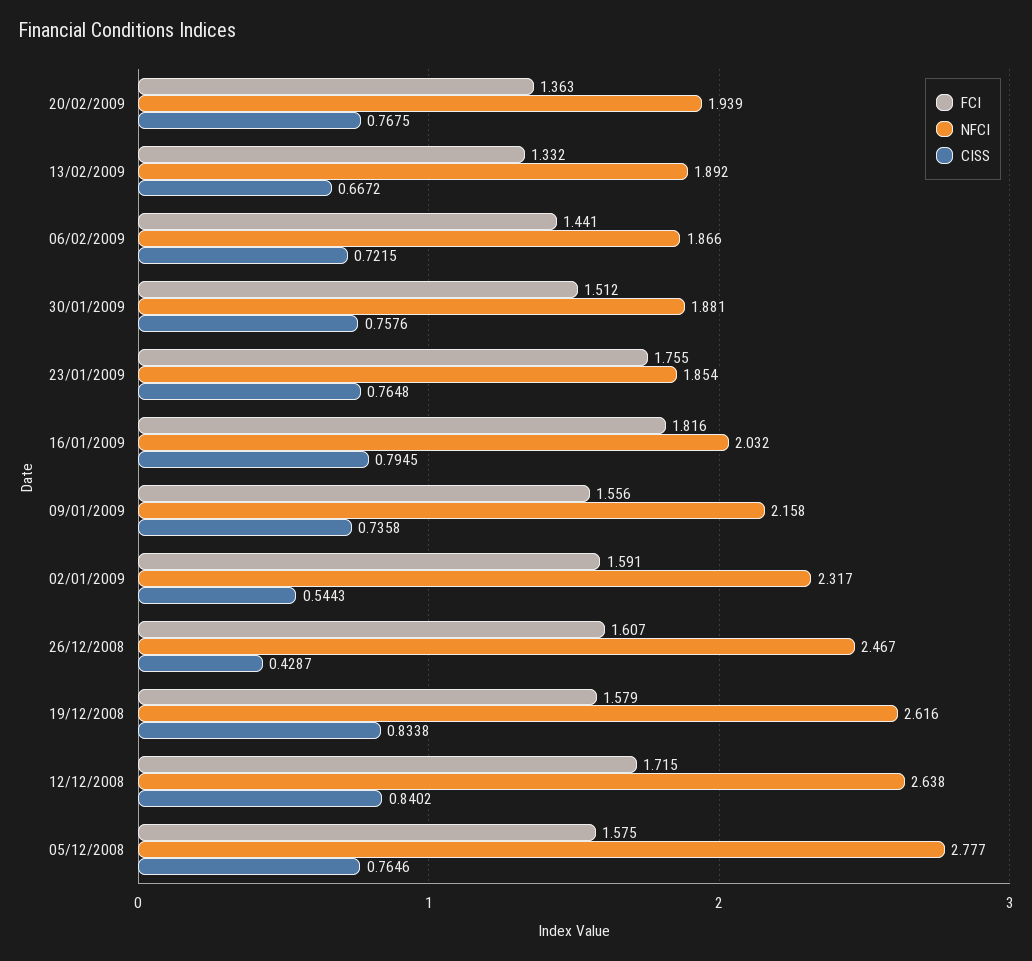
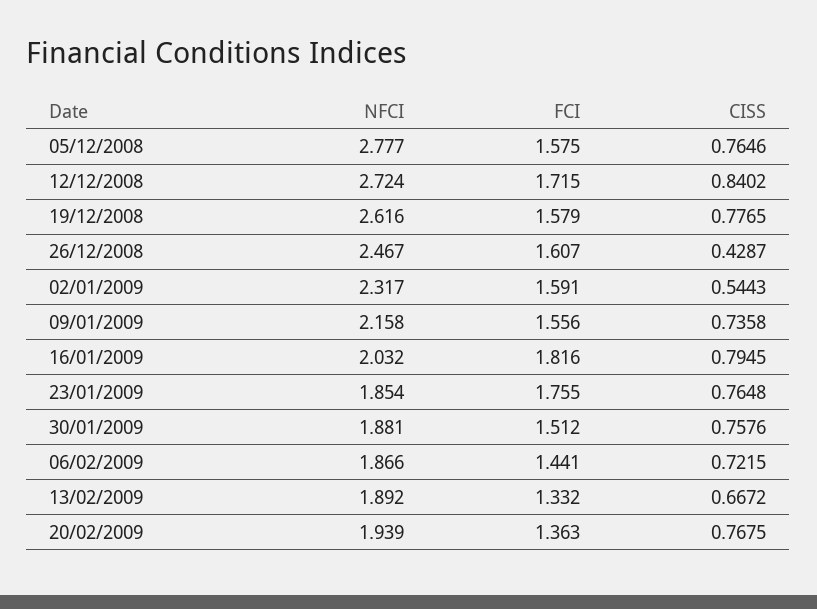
CISS, 19/12/2008: 0.8338 -> 0.7765
NFCI, 12/12/2008: 2.638 -> 2.724

